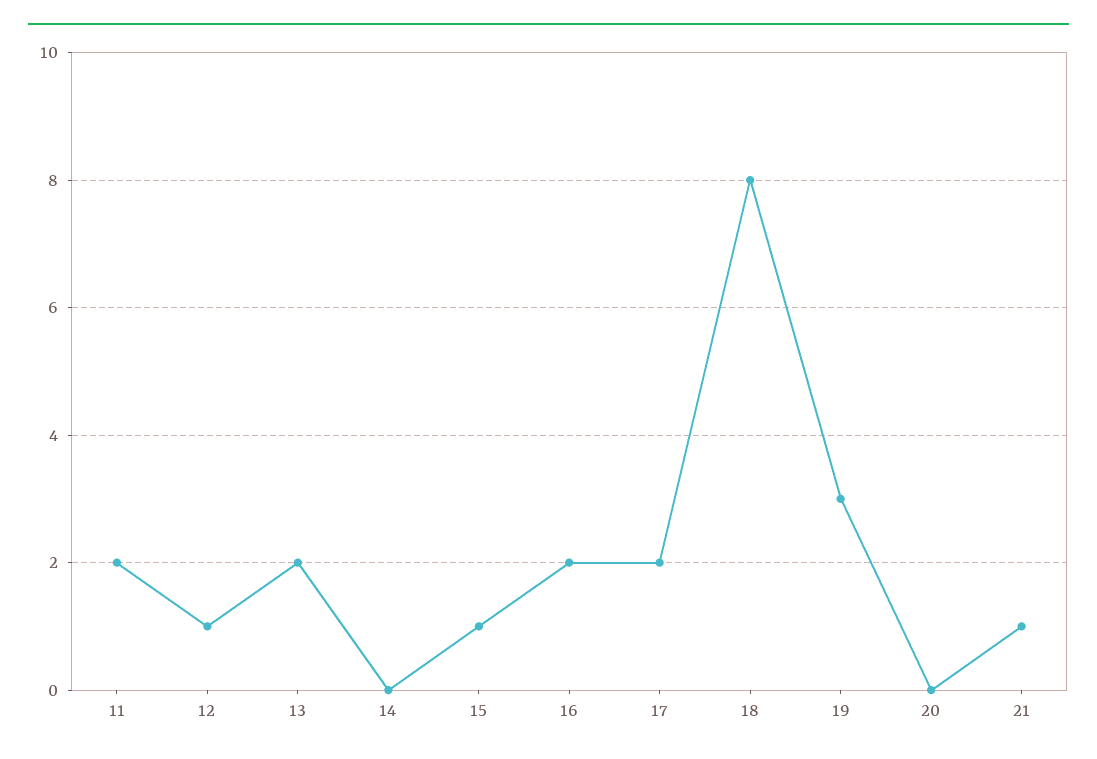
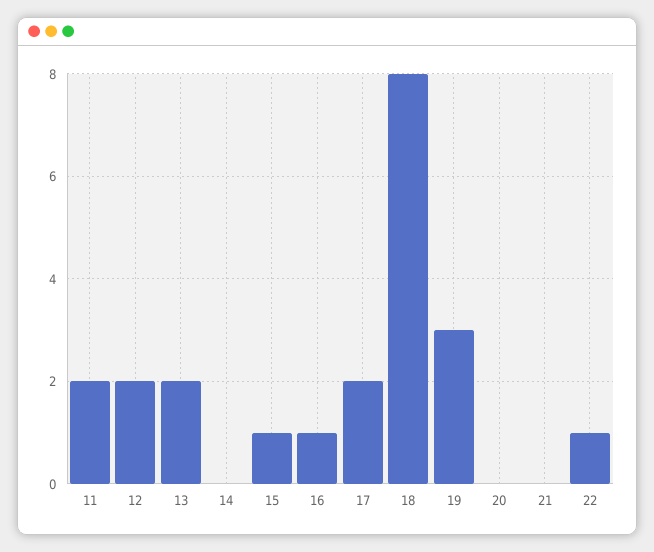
12: 1 -> 2
16: 2 -> 1
21: 1 -> 0
22: none -> 1

